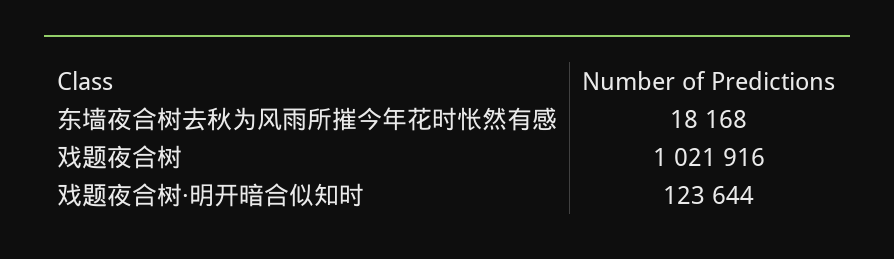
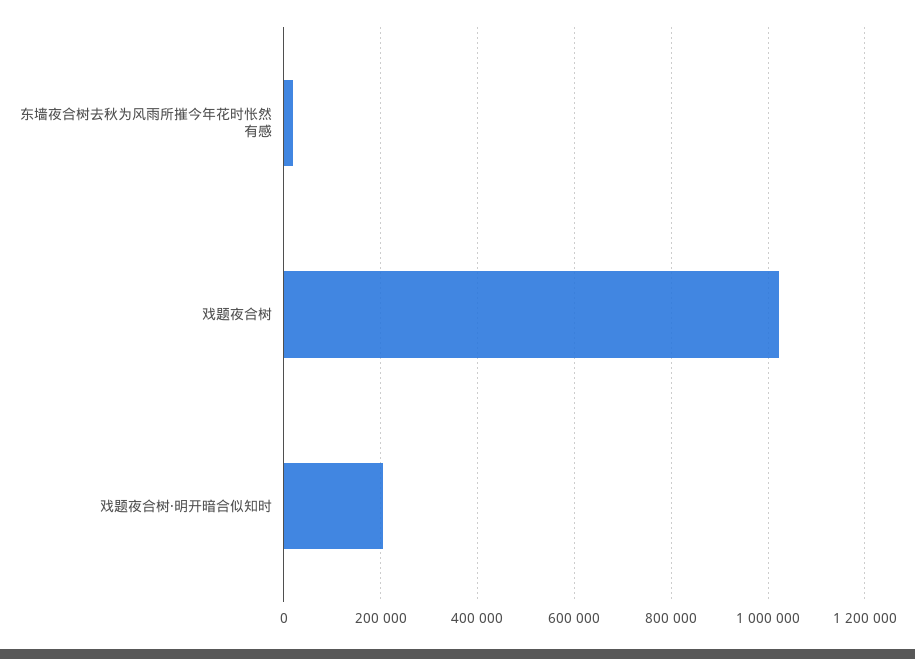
戏题夜合树·明开暗合似知时: 123644 -> 200000

